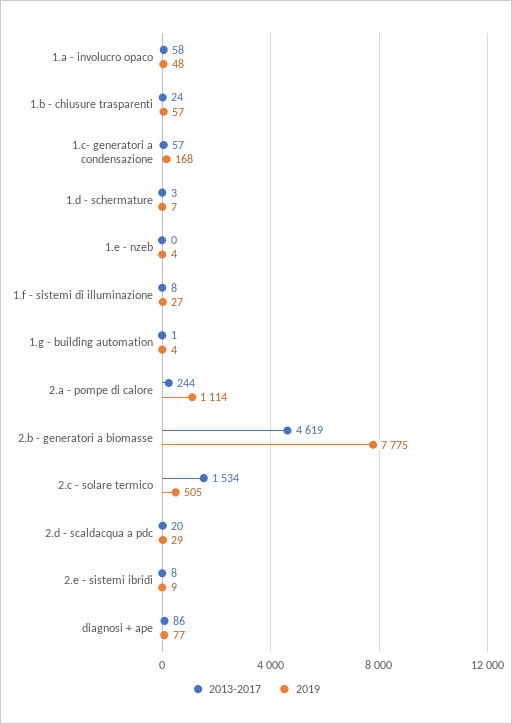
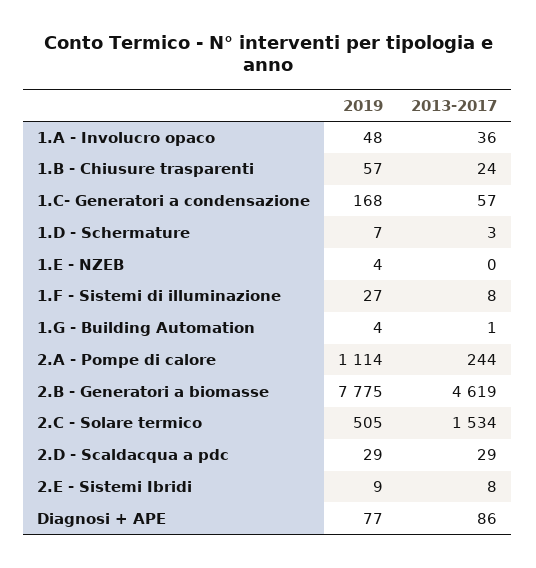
2013-2017, 1.a - involucro opaco: 58 -> 36
2013-2017, 2.d - scaldacqua a pdc: 20 -> 29

